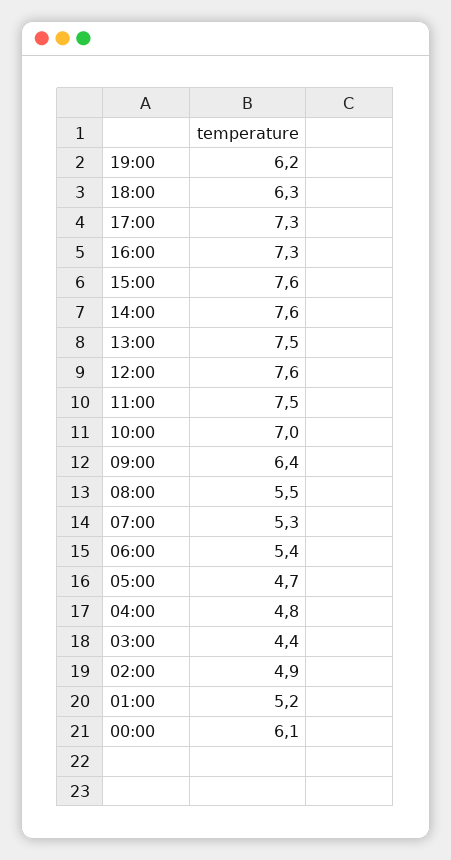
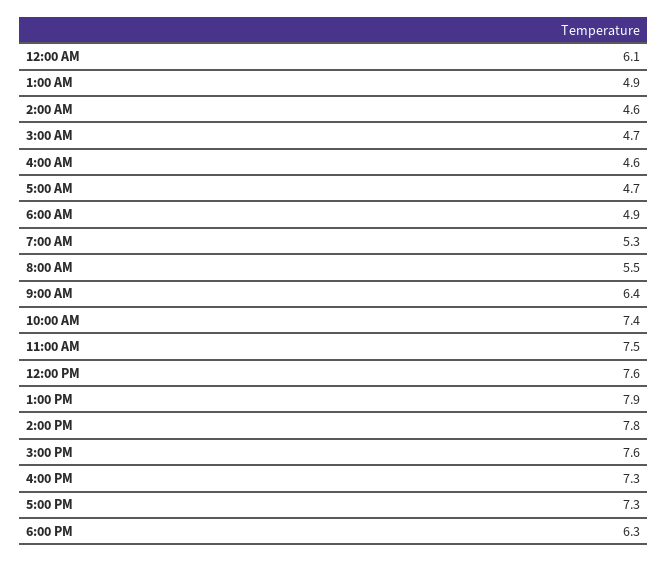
19:00: 6.2 -> none
14:00: 7.6 -> 7.8
13:00: 7.5 -> 7.9
10:00: 7 -> 7.4
06:00: 5.4 -> 4.9
04:00: 4.8 -> 4.6
03:00: 4.4 -> 4.7
02:00: 4.9 -> 4.6
01:00: 5.2 -> 4.9

